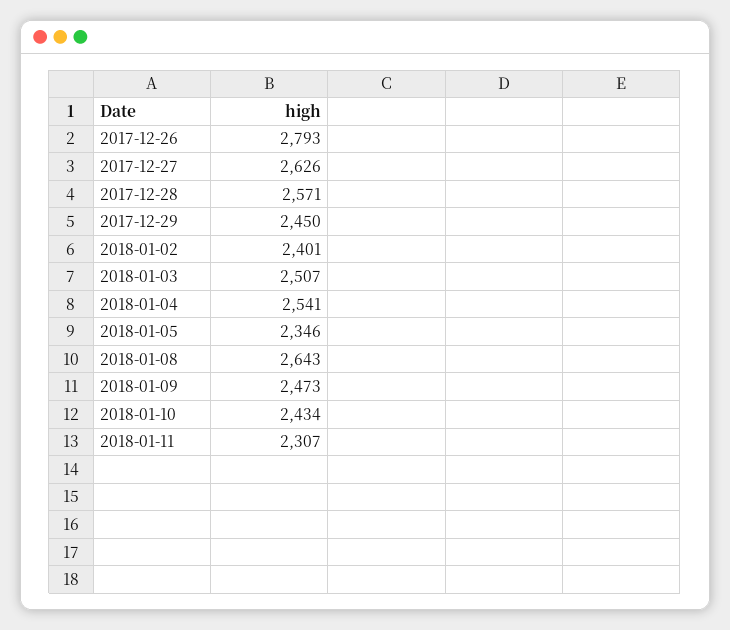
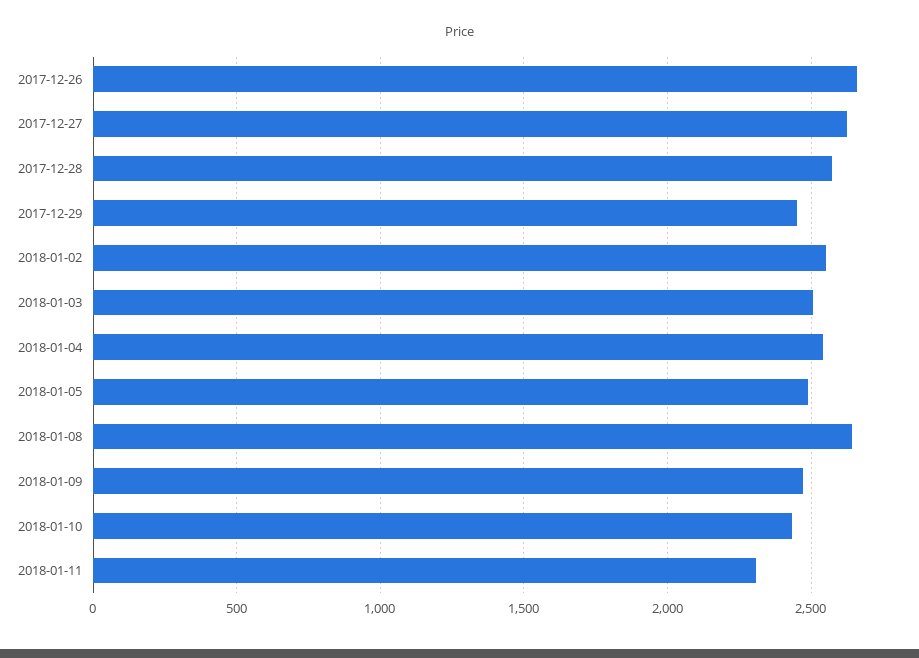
2017-12-26: 2793 -> 2650
2018-01-02: 2401 -> 2550
2018-01-05: 2346 -> 2500

